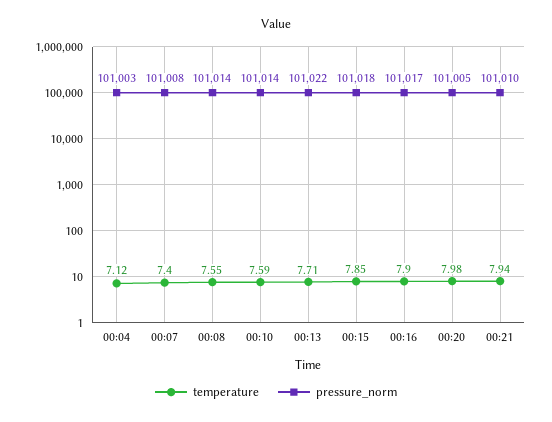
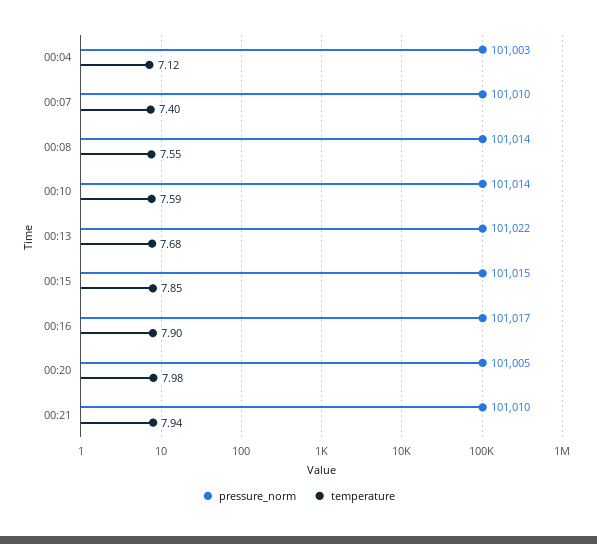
pressure_norm, 00:07: 101008 -> 101010
temperature, 00:13: 7.71 -> 7.68
pressure_norm, 00:15: 101018 -> 101015

